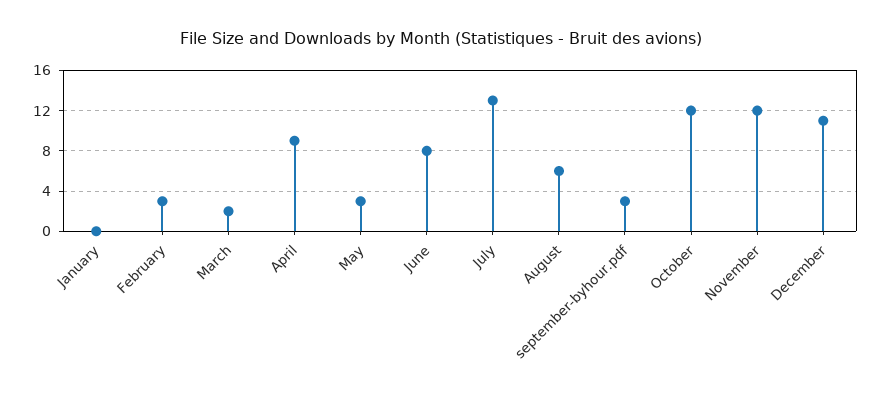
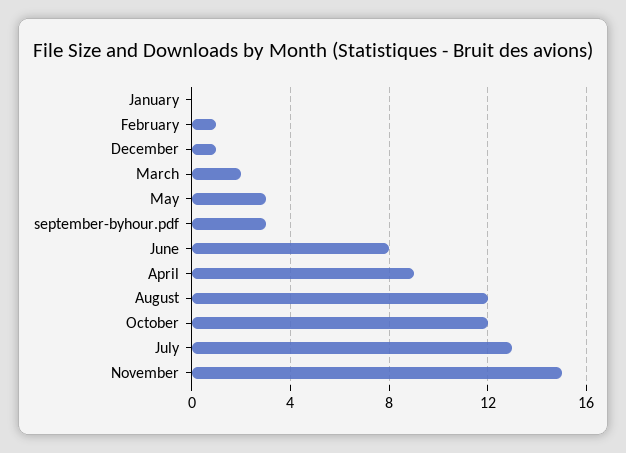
February: 3 -> 1
August: 6 -> 12
November: 12 -> 15
December: 11 -> 1

